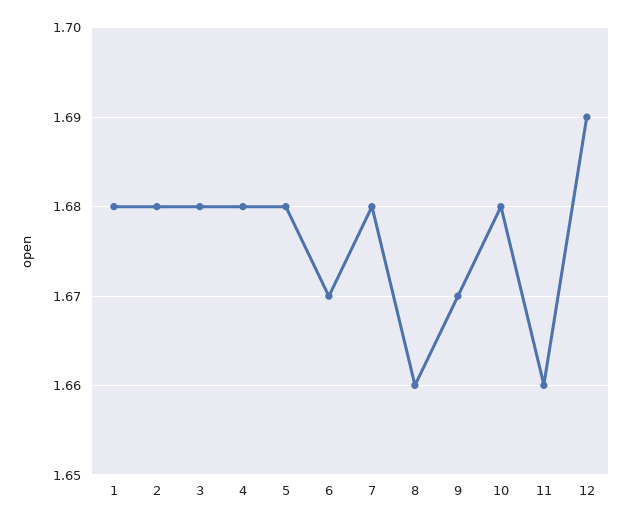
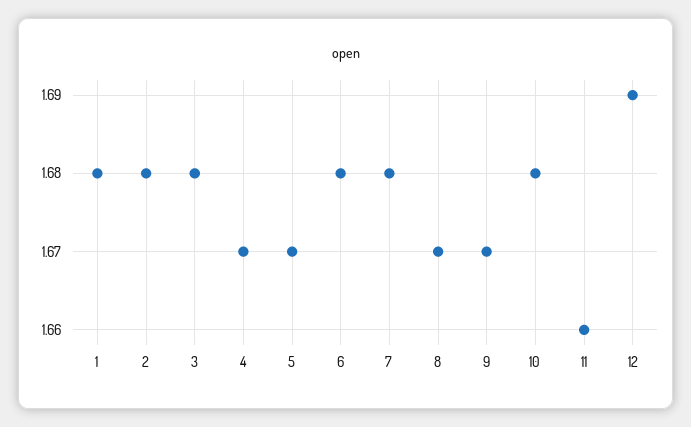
4: 1.68 -> 1.67
5: 1.68 -> 1.67
6: 1.67 -> 1.68
8: 1.66 -> 1.67

